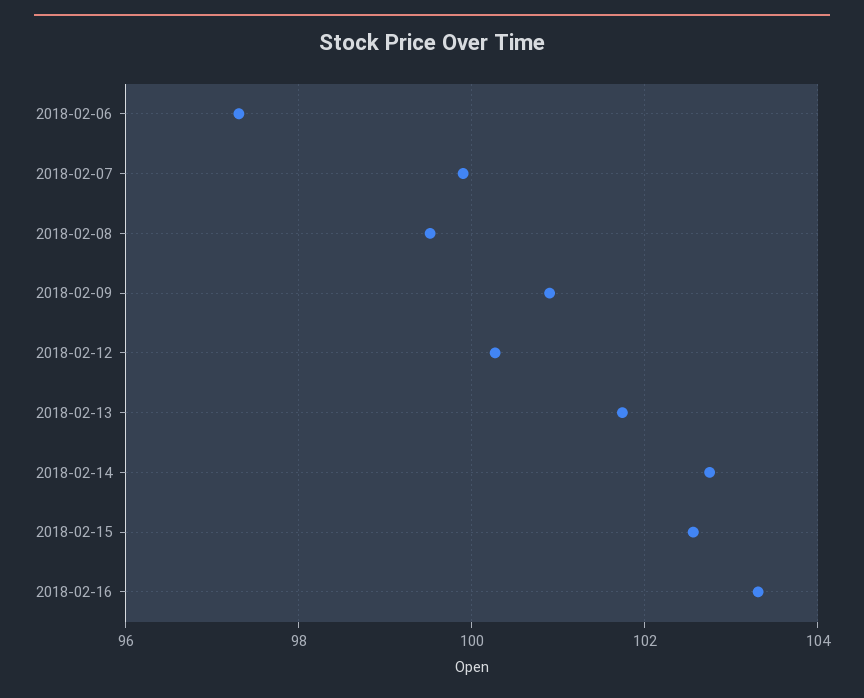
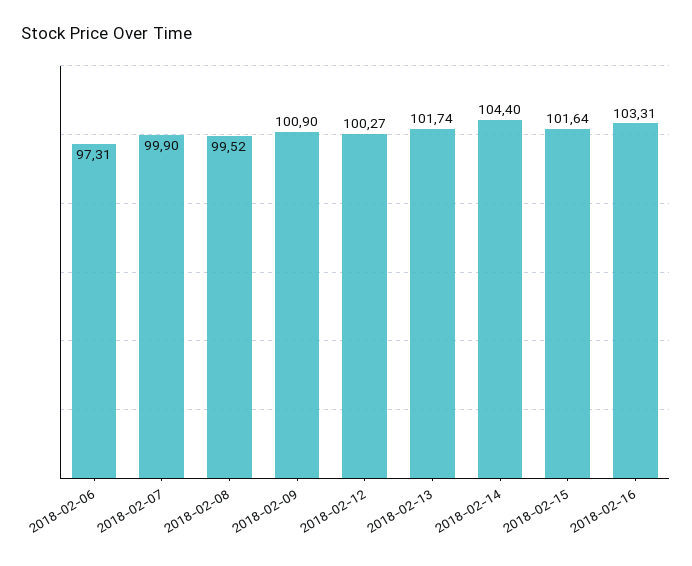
2018-02-14: 102.8 -> 104.4
2018-02-15: 102.6 -> 101.64

